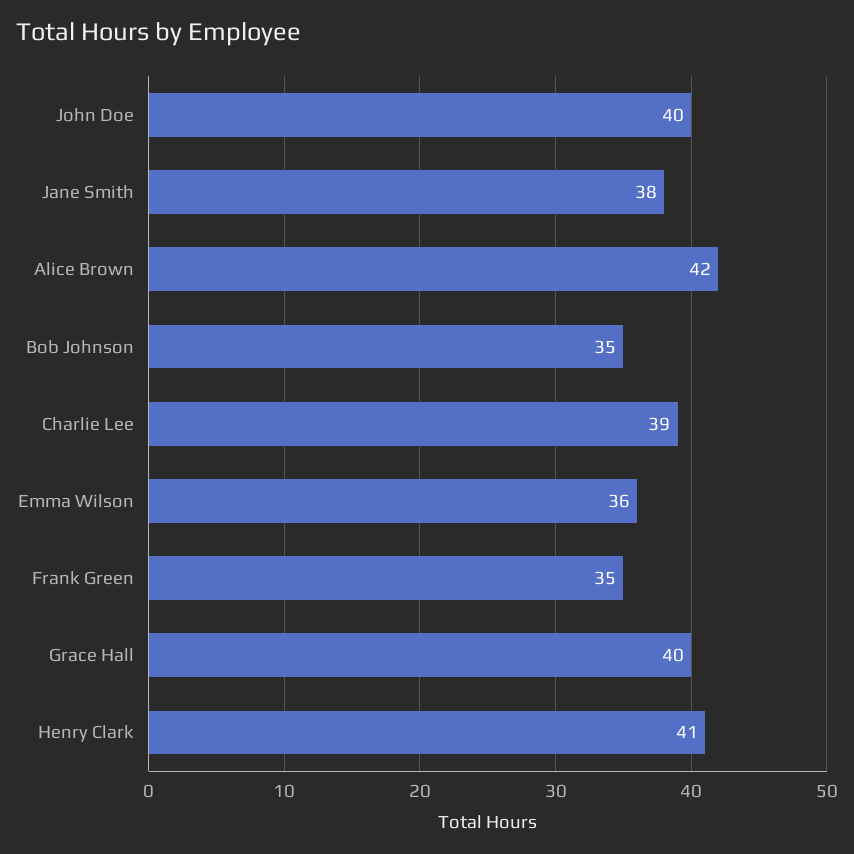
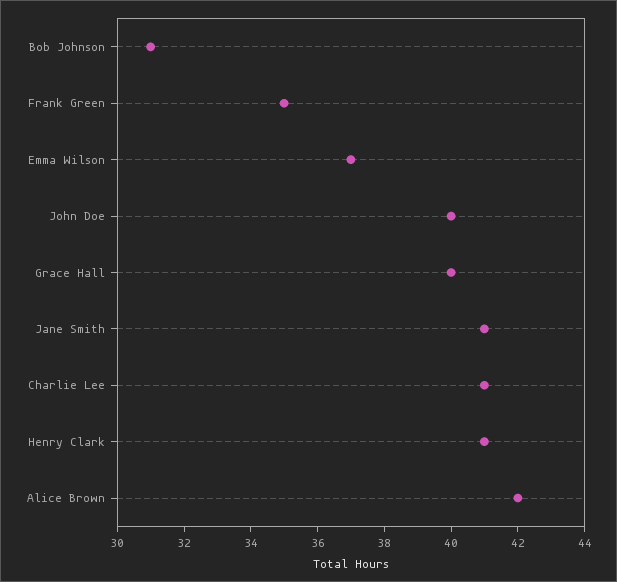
Jane Smith: 38 -> 41
Bob Johnson: 35 -> 31
Charlie Lee: 39 -> 41
Emma Wilson: 36 -> 37

